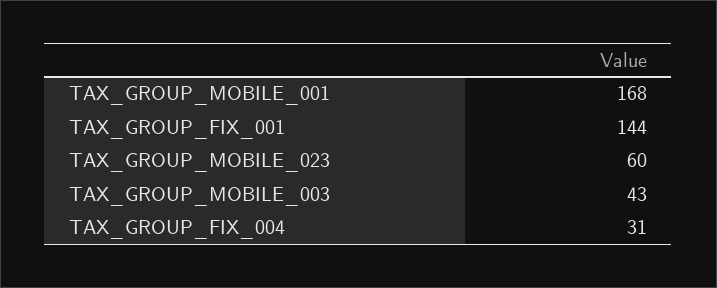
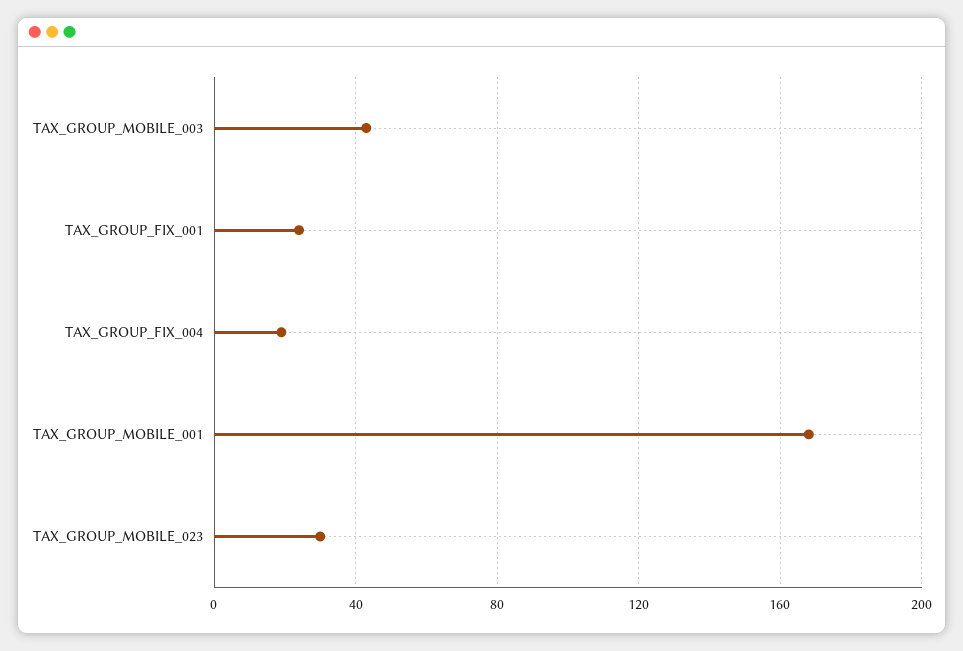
TAX_GROUP_FIX_001: 144 -> 25
TAX_GROUP_MOBILE_023: 60 -> 30
TAX_GROUP_FIX_004: 31 -> 20

